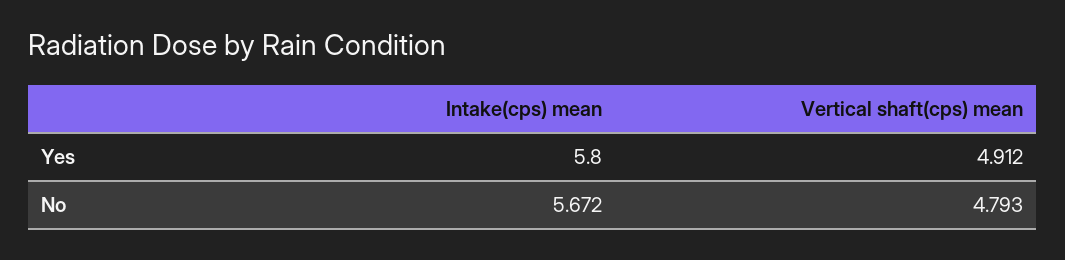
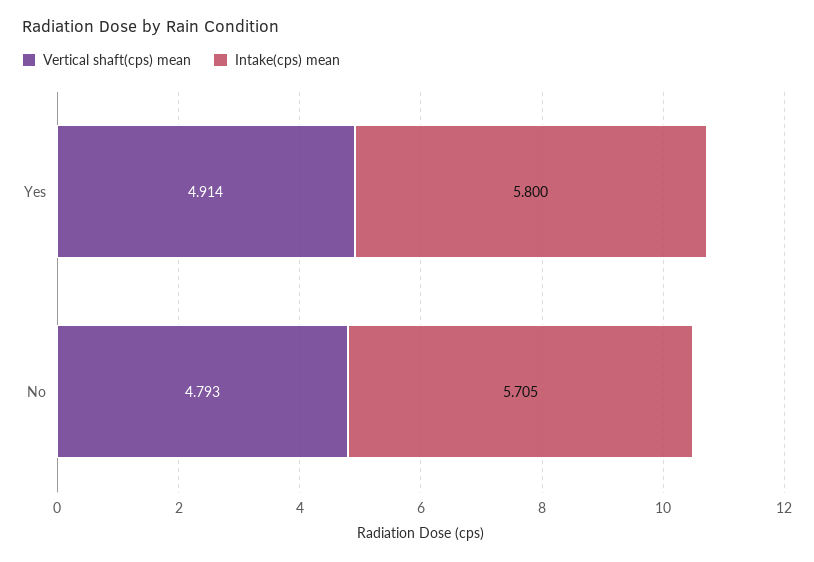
Vertical shaft(cps) mean, Yes: 4.912 -> 4.914
Intake(cps) mean, No: 5.672 -> 5.705

